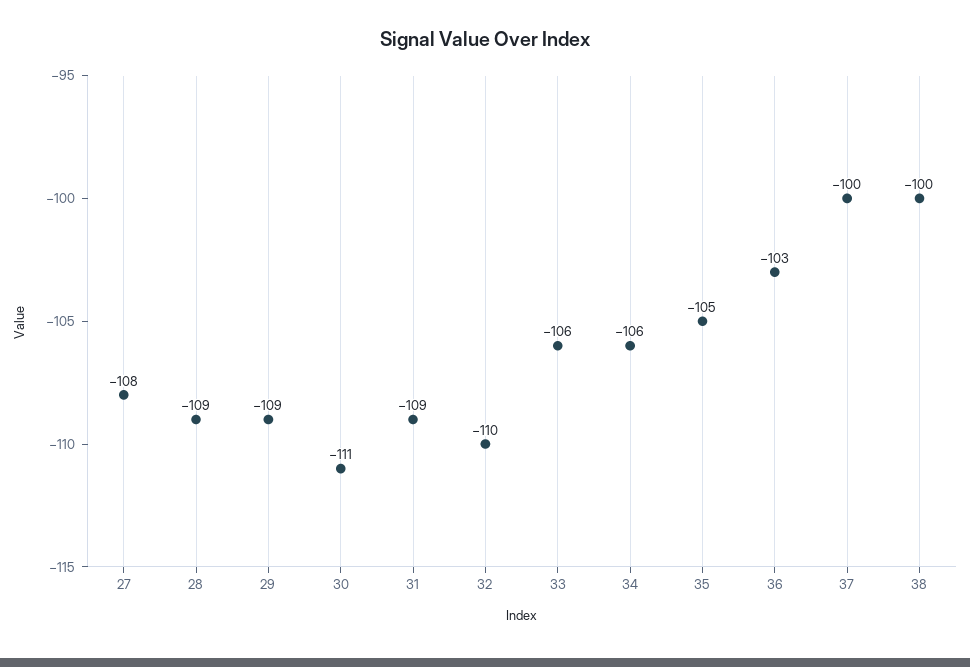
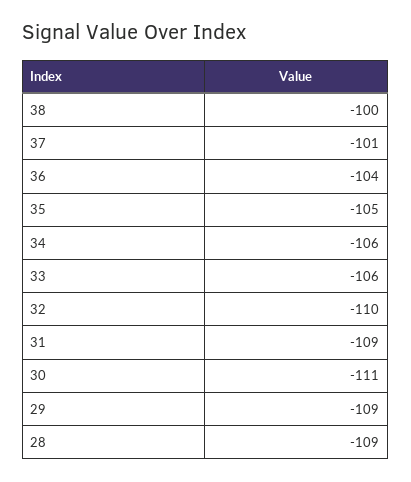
27: -108 -> none
36: -103 -> -104
37: -100 -> -101

